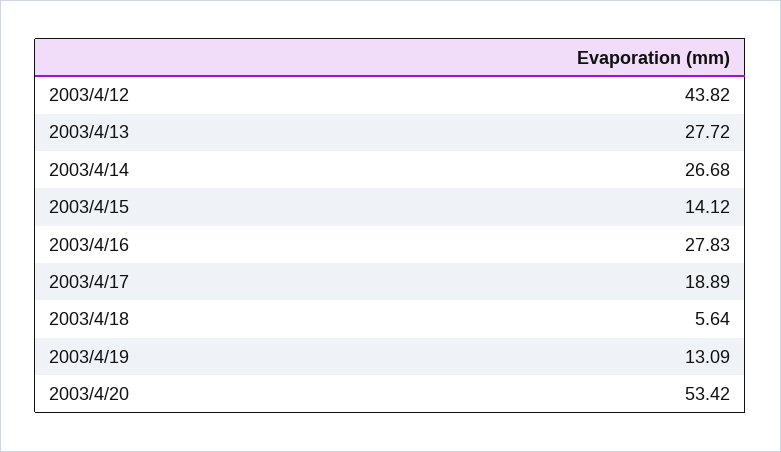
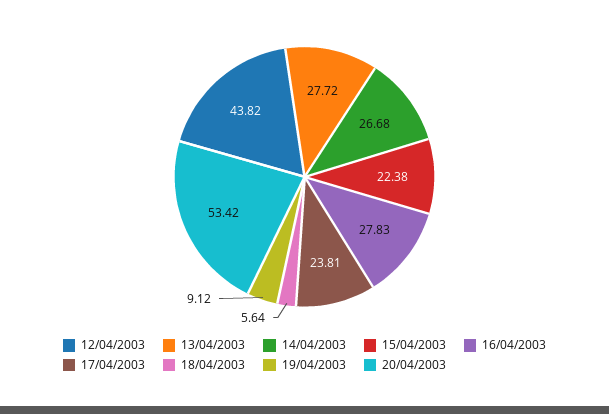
2003/4/15: 14.12 -> 22.38
2003/4/17: 18.89 -> 23.81
2003/4/19: 13.09 -> 9.12

